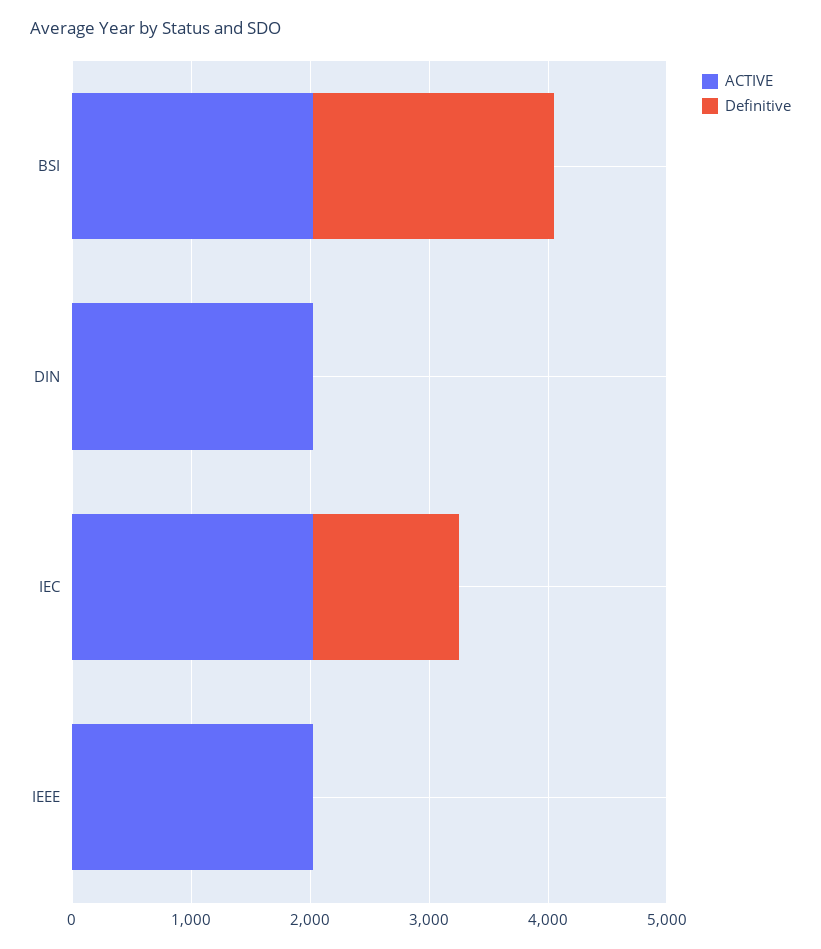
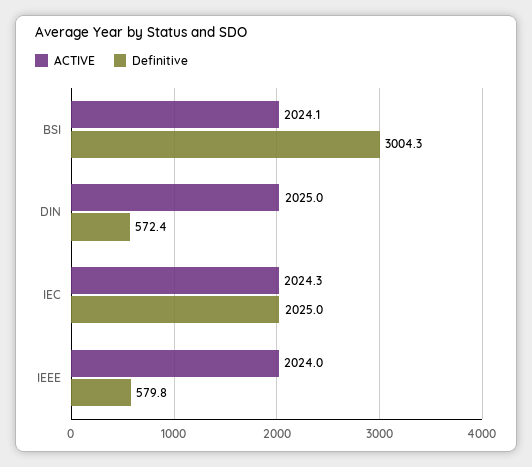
Definitive, BSI: 2000 -> 3004.3
Definitive, DIN: 0 -> 572.4
Definitive, IEC: 1200 -> 2025
Definitive, IEEE: 0 -> 579.8

